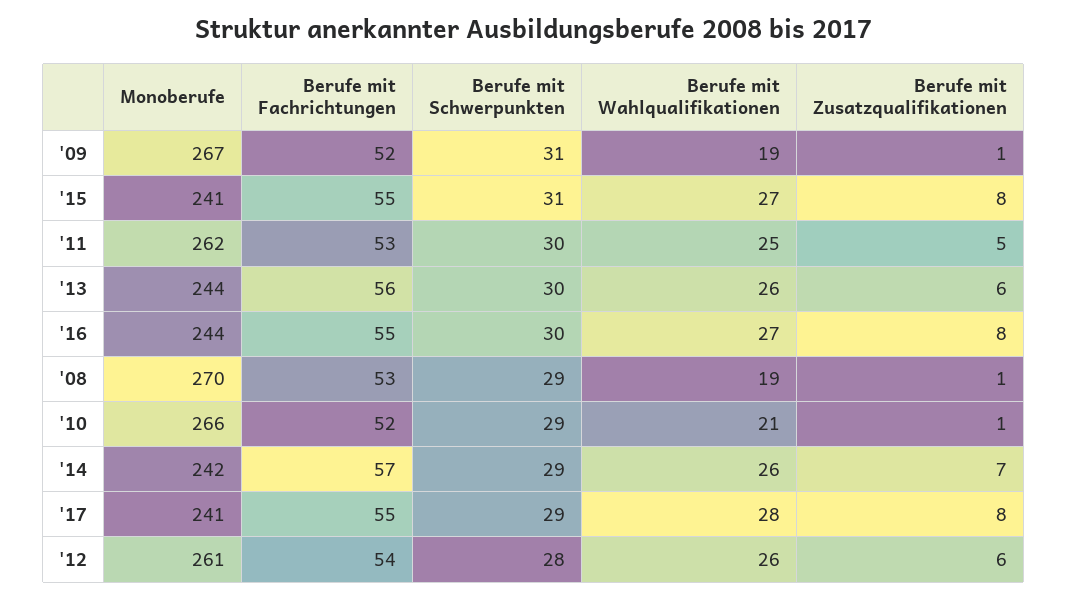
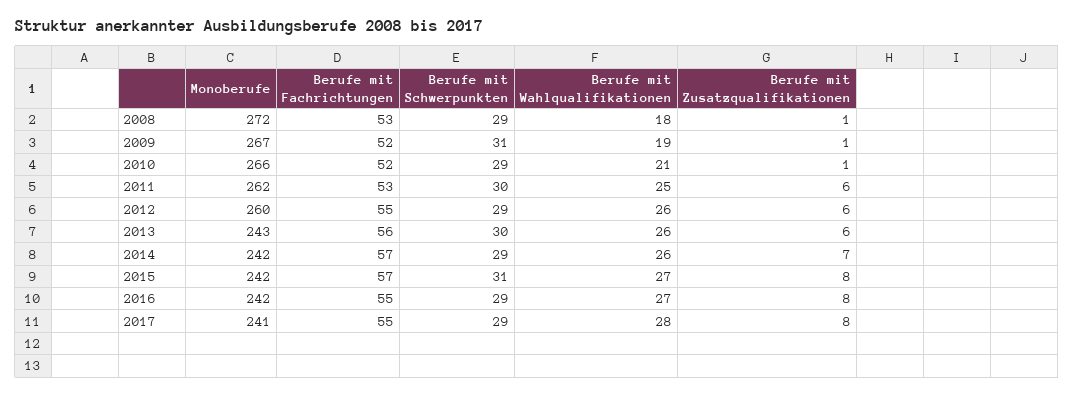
Monoberufe, '15: 241 -> 242
Berufe mit Fachrichtungen, '15: 55 -> 57
Berufe mit Zusatzqualifikationen, '11: 5 -> 6
Monoberufe, '13: 244 -> 243
Monoberufe, '16: 244 -> 242
Berufe mit Schwerpunkten, '16: 30 -> 29
Monoberufe, '08: 270 -> 272
Berufe mit Wahlqualifikationen, '08: 19 -> 18
Monoberufe, '12: 261 -> 260
Berufe mit Fachrichtungen, '12: 54 -> 55
Berufe mit Schwerpunkten, '12: 28 -> 29

